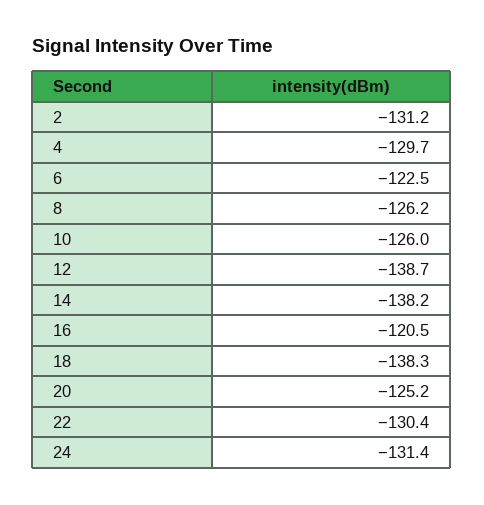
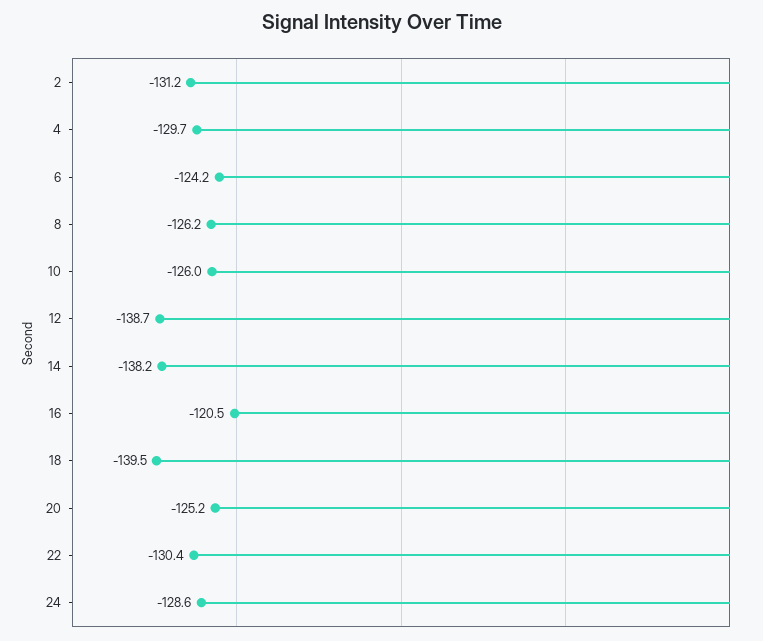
6: -122.5 -> -124.2
18: -138.3 -> -139.5
24: -131.4 -> -128.6

